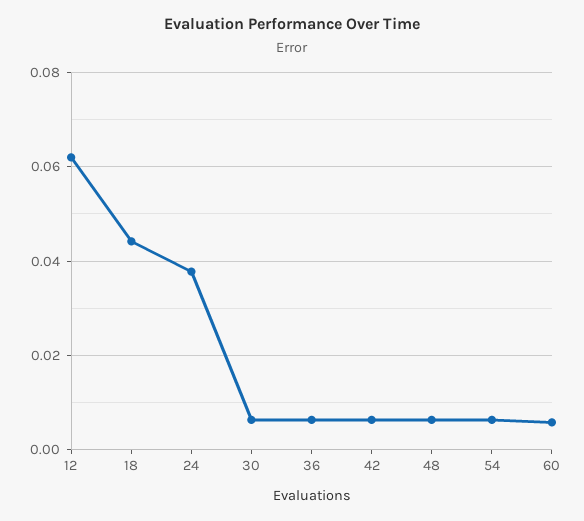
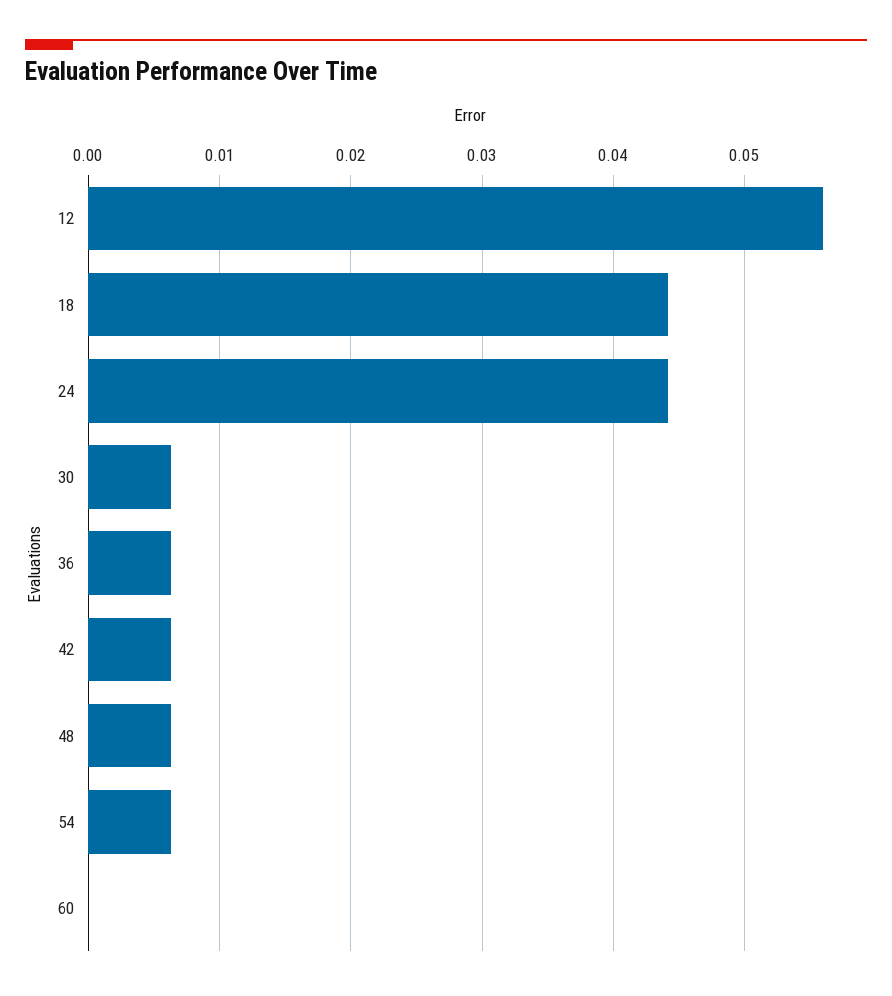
12: 0.062 -> 0.056
24: 0.038 -> 0.044
60: 0.006 -> 0

